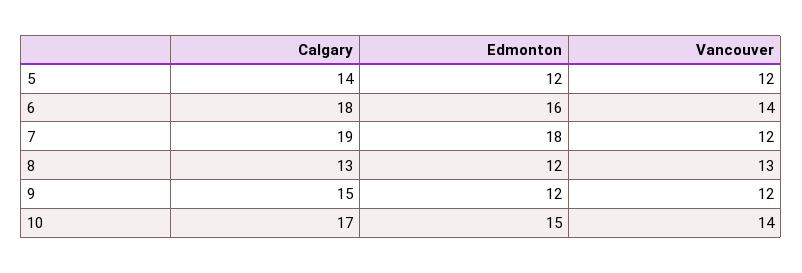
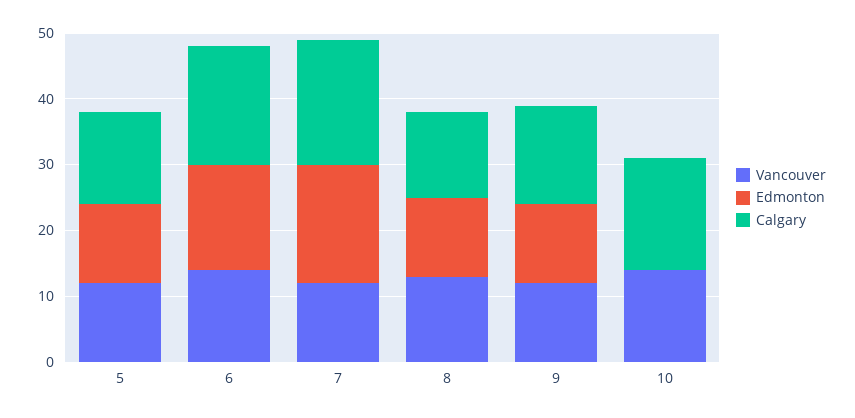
Edmonton, 10: 15 -> 0

